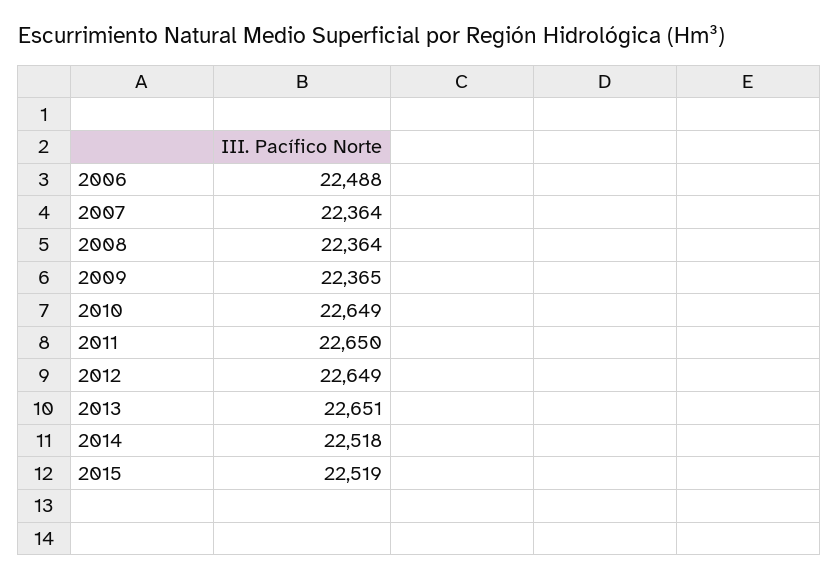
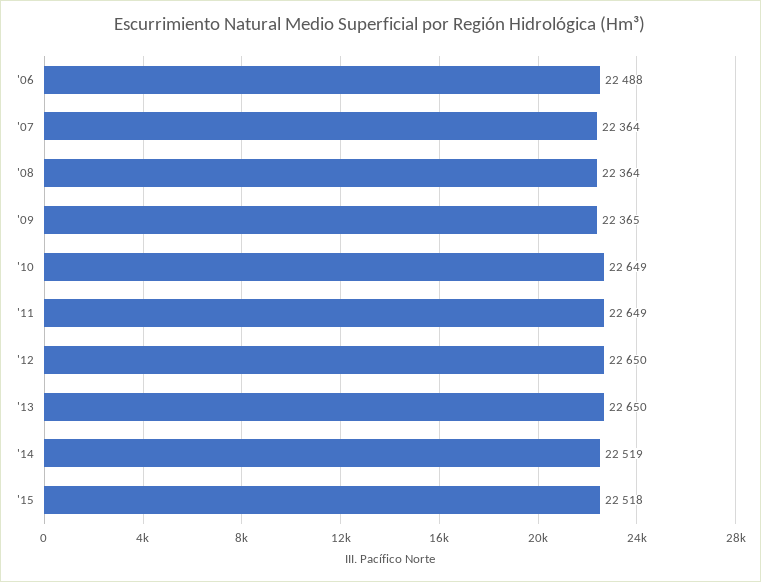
2011: 22650 -> 22649
2012: 22649 -> 22650
2013: 22651 -> 22650
2014: 22518 -> 22519
2015: 22519 -> 22518

